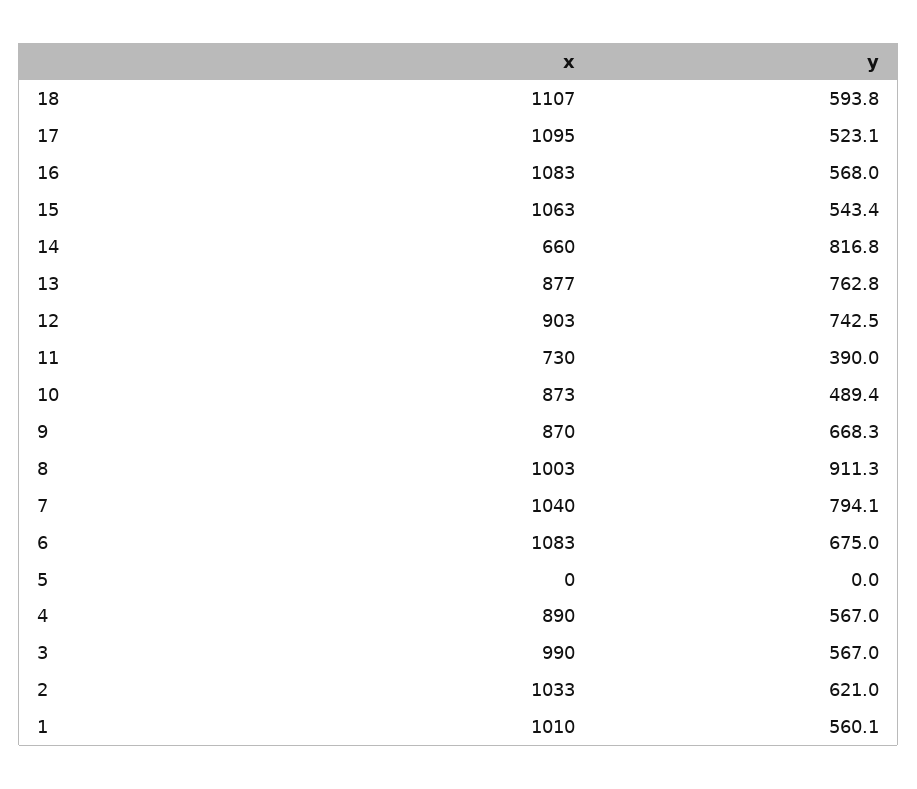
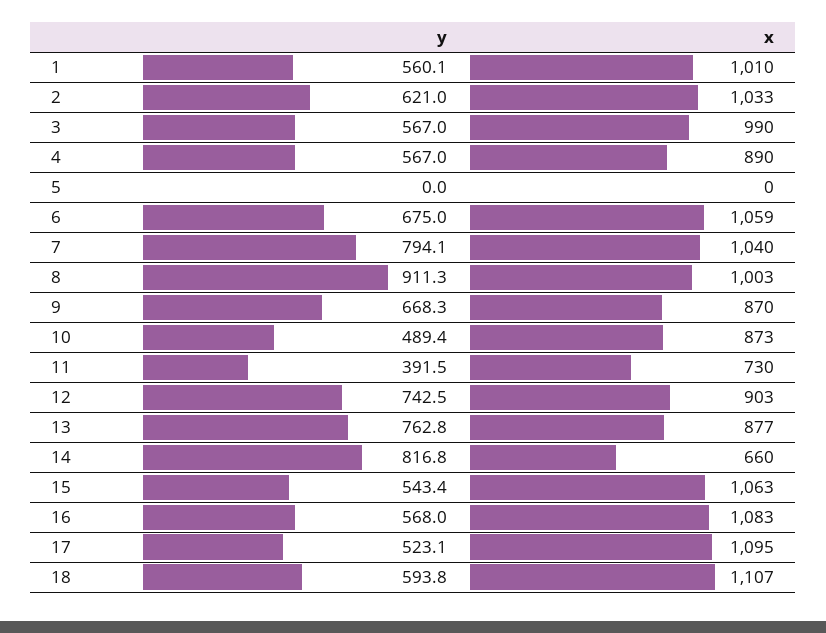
y, 11: 390 -> 391.5
x, 6: 1083 -> 1059

